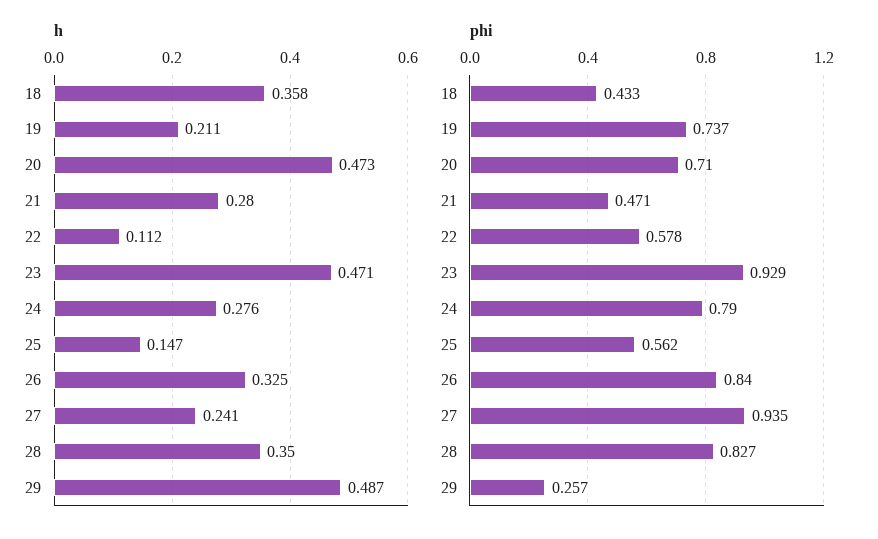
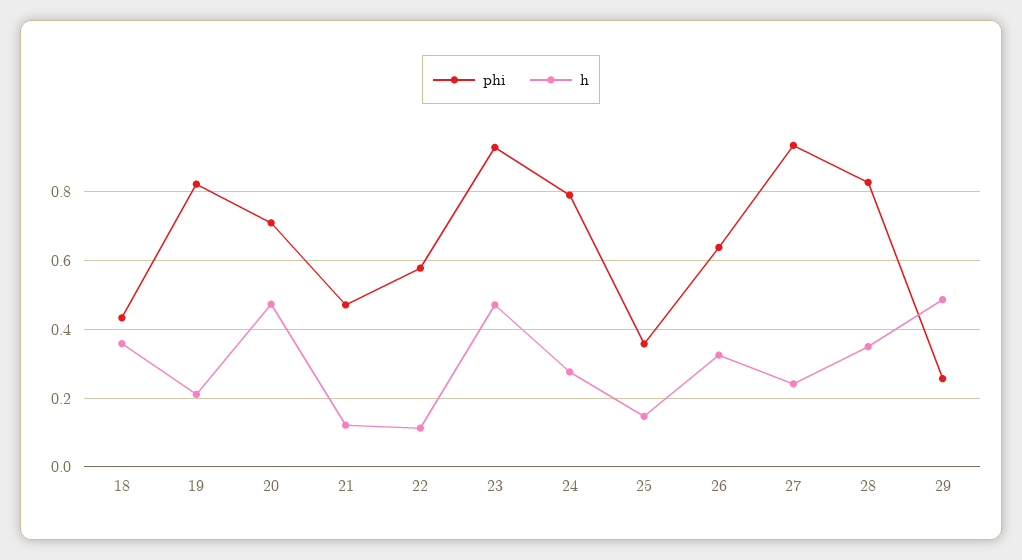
h, 21: 0.28 -> 0.12
phi, 19: 0.737 -> 0.82
phi, 25: 0.562 -> 0.36
phi, 26: 0.84 -> 0.64

